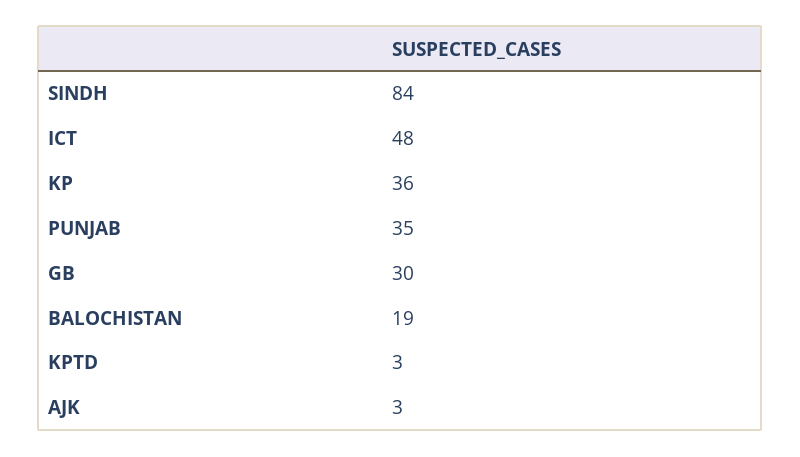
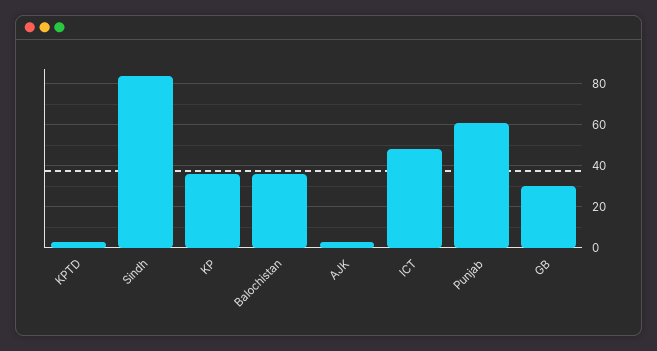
PUNJAB: 35 -> 60
BALOCHISTAN: 19 -> 35

